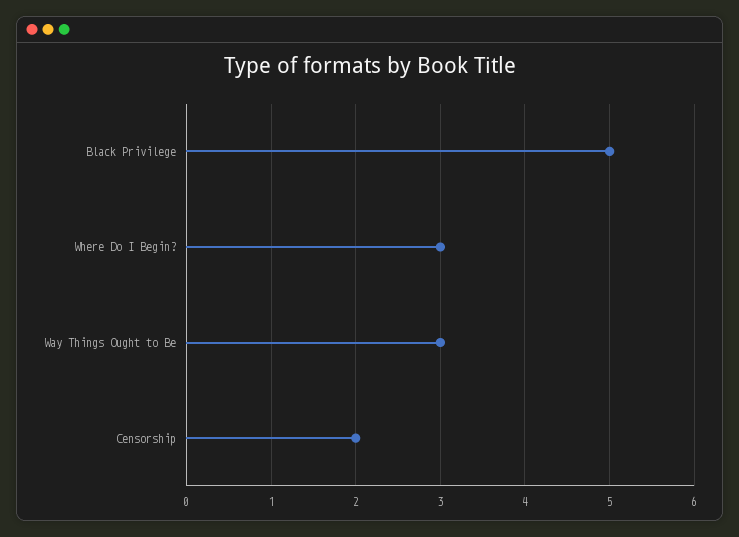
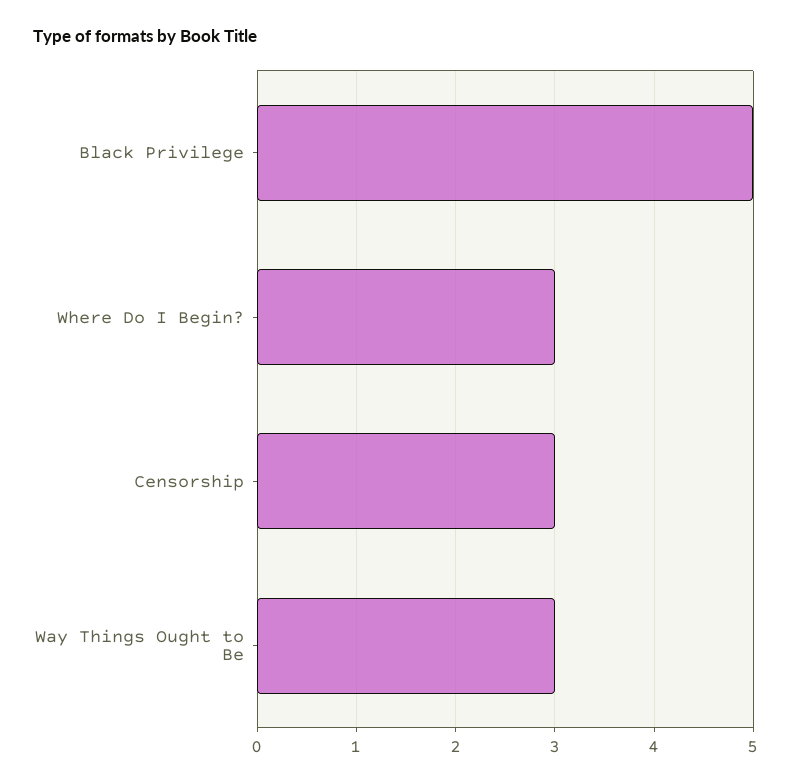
Censorship: 2 -> 3

